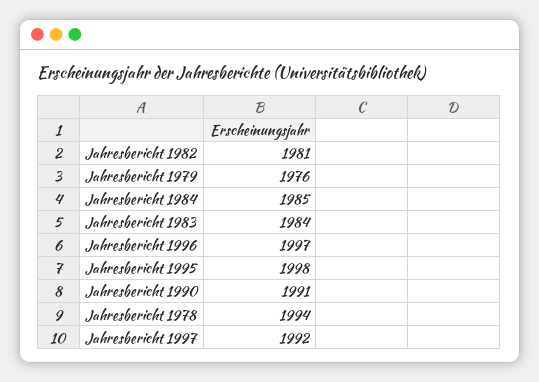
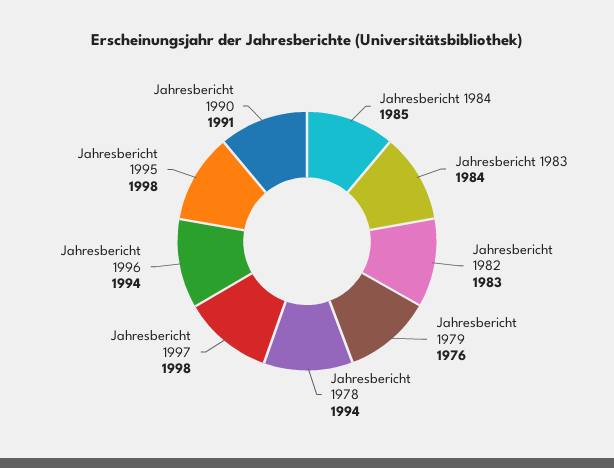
Jahresbericht 1982: 1981 -> 1983
Jahresbericht 1996: 1997 -> 1994
Jahresbericht 1997: 1992 -> 1998

